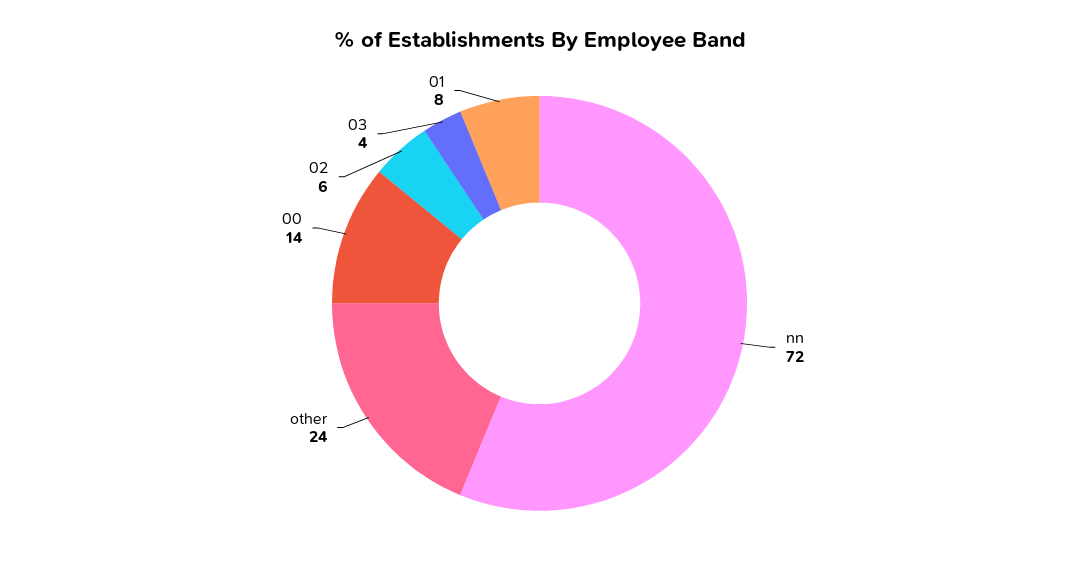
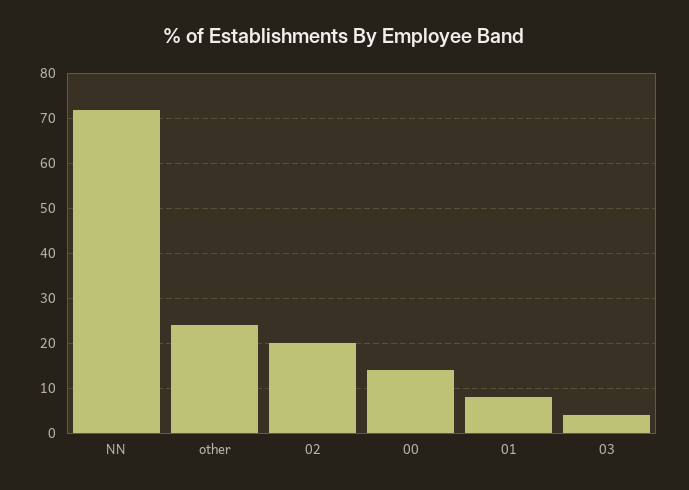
02: 6 -> 20

